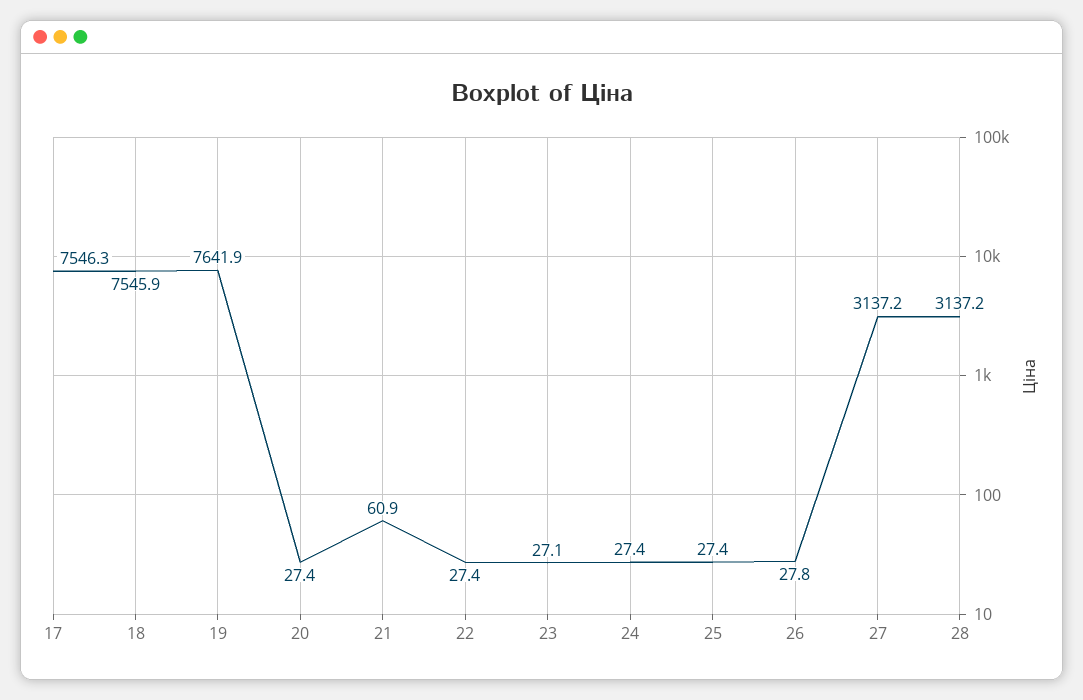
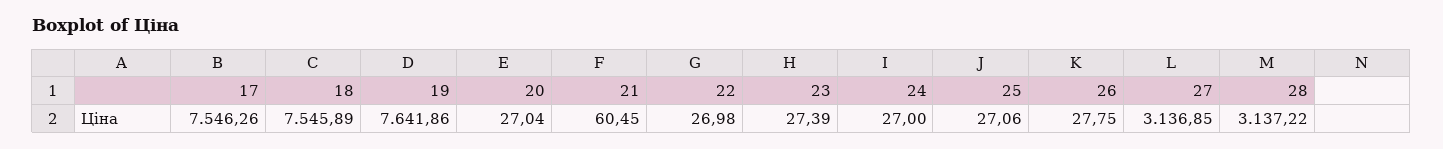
20: 27.4 -> 27.04
21: 60.9 -> 60.45
22: 27.4 -> 26.98
23: 27.1 -> 27.39
24: 27.4 -> 27
25: 27.4 -> 27.06
27: 3137.2 -> 3136.85

